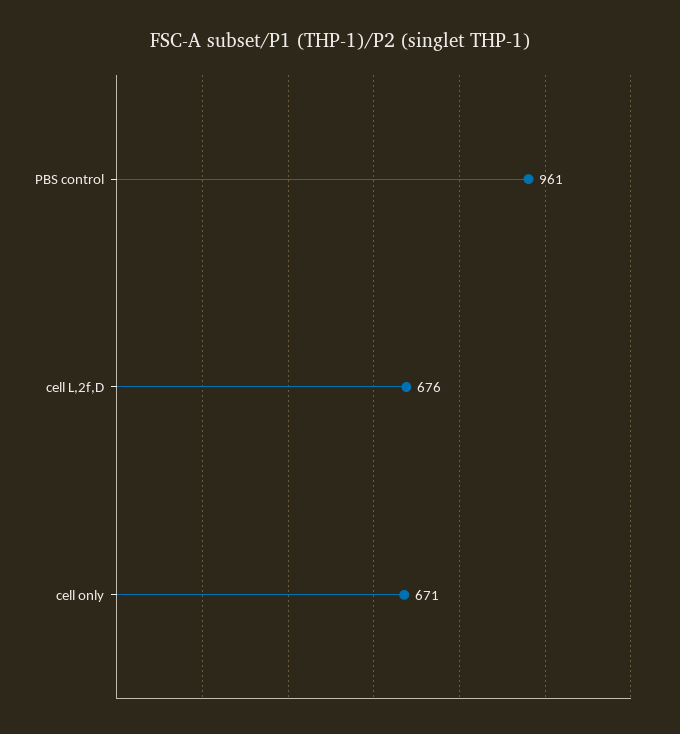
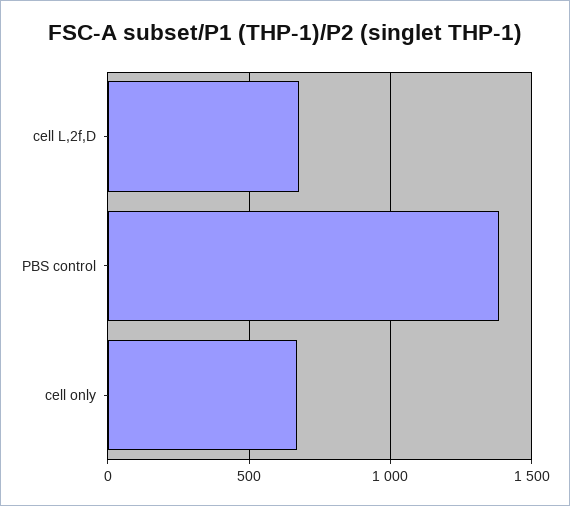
PBS control: 961 -> 1400

